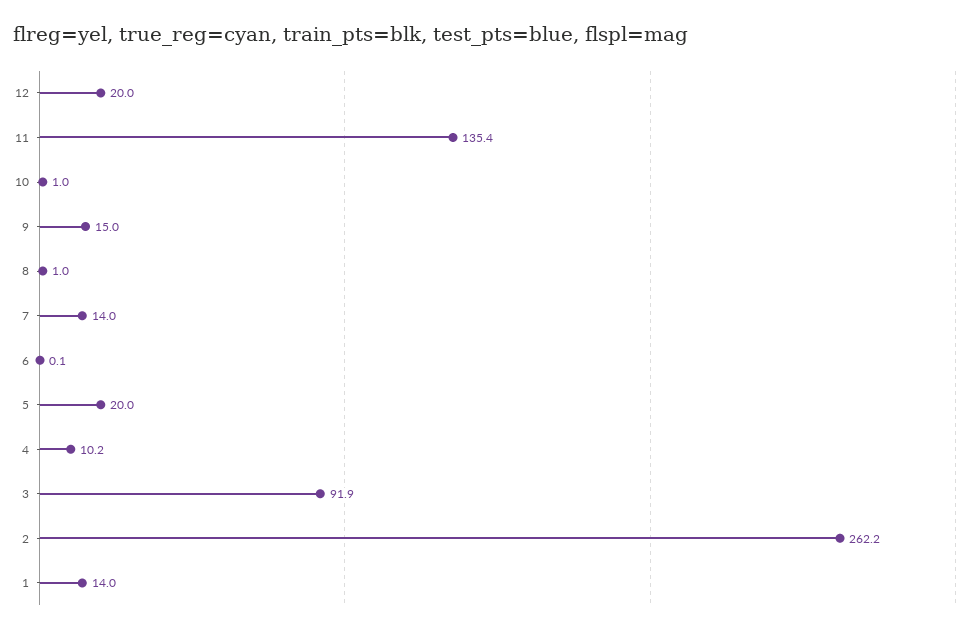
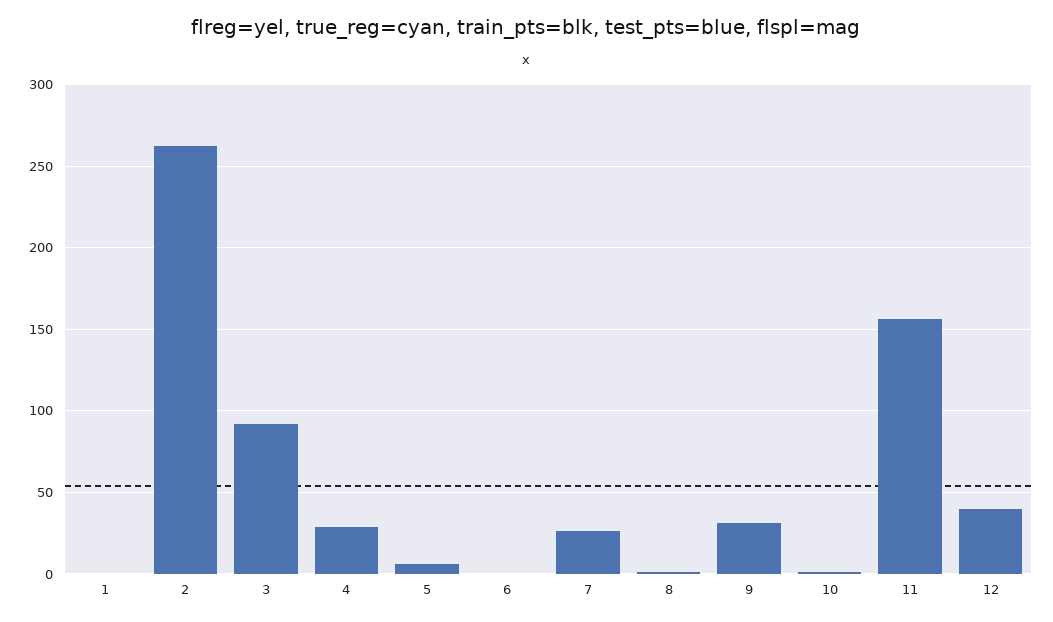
12: 20 -> 40
11: 135.4 -> 155
9: 15 -> 30
7: 14 -> 25
5: 20 -> 5
4: 10.2 -> 30
1: 14 -> 0

